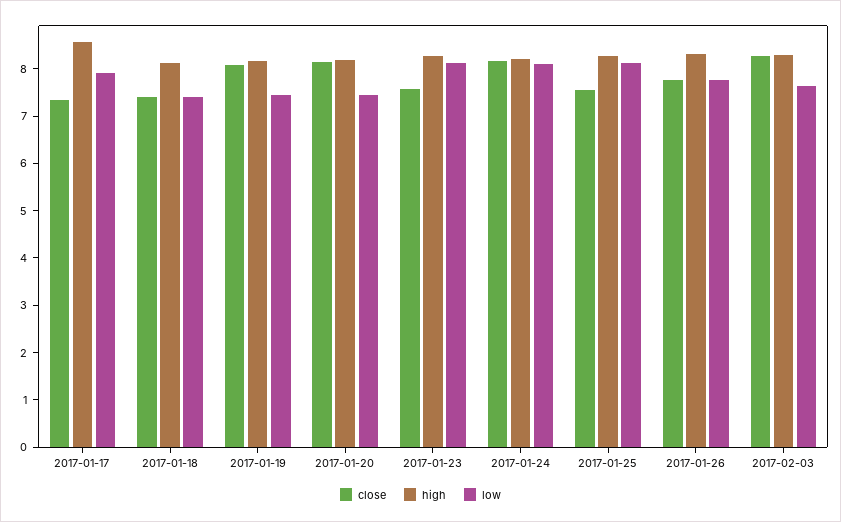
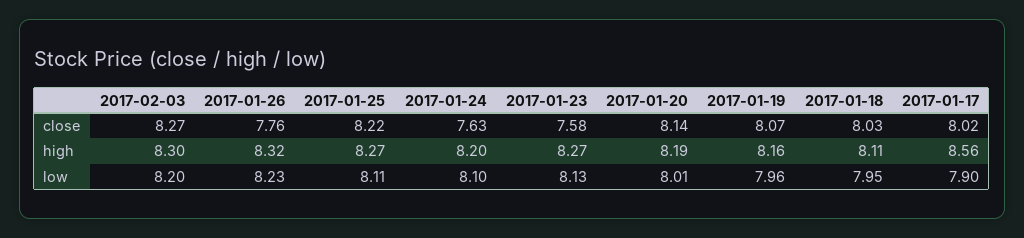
close, 2017-01-17: 7.4 -> 8.02
close, 2017-01-18: 7.4 -> 8.03
low, 2017-01-18: 7.4 -> 7.95
low, 2017-01-19: 7.4 -> 7.96
low, 2017-01-20: 7.4 -> 8.01
close, 2017-01-24: 8.2 -> 7.63
close, 2017-01-25: 7.6 -> 8.22
low, 2017-01-26: 7.8 -> 8.23
low, 2017-02-03: 7.6 -> 8.2

